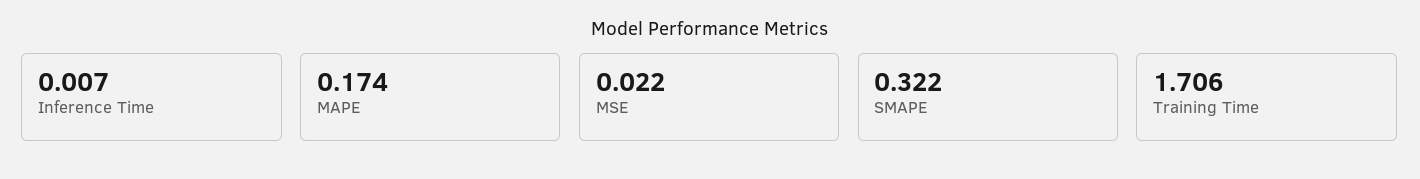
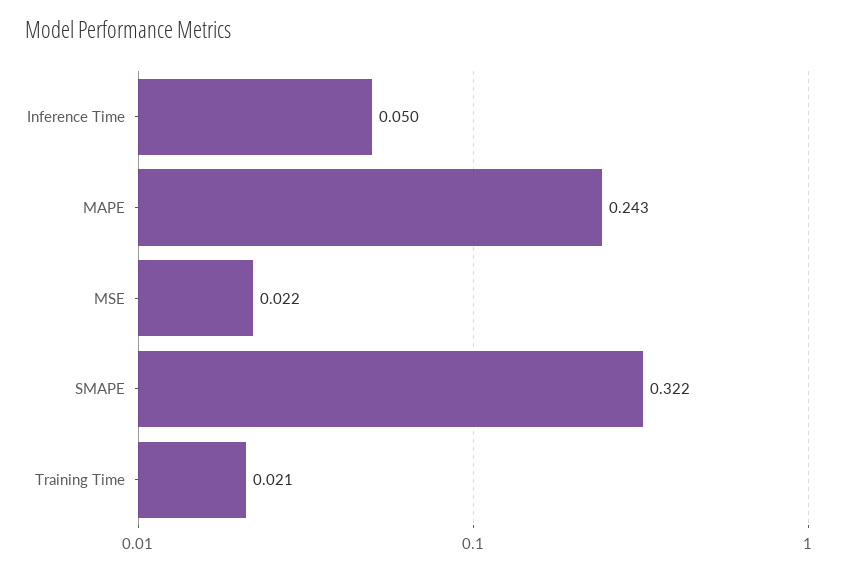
Inference Time: 0.007 -> 0.05
MAPE: 0.174 -> 0.243
Training Time: 1.706 -> 0.021

